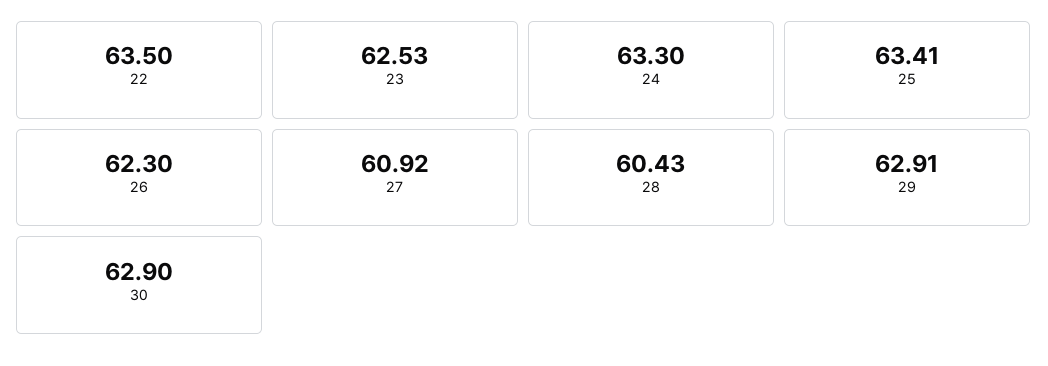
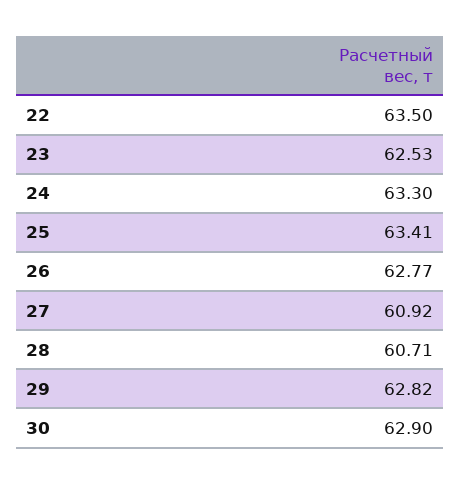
26: 62.3 -> 62.77
28: 60.43 -> 60.71
29: 62.91 -> 62.82

